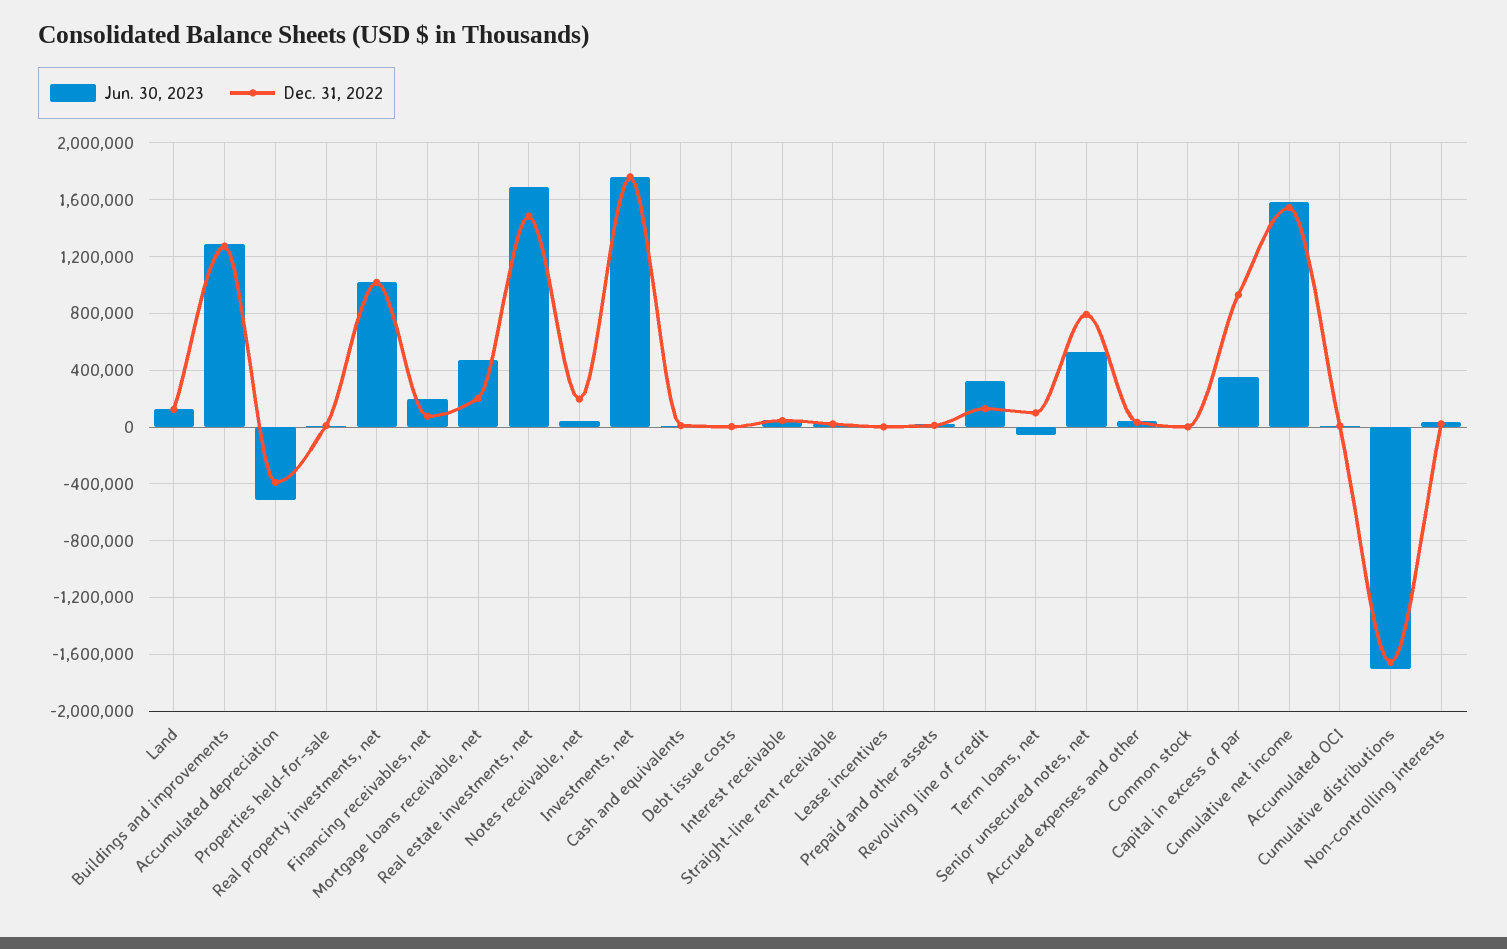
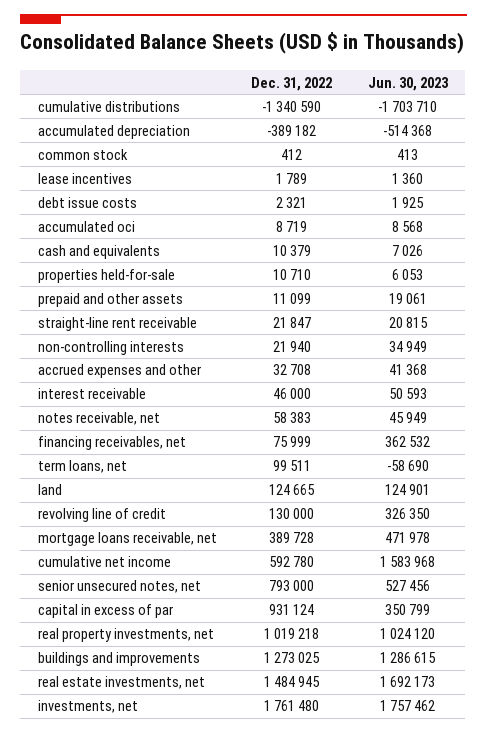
Jun. 30, 2023, Financing receivables, net: 200000 -> 362532
Dec. 31, 2022, Mortgage loans receivable, net: 200000 -> 389728
Dec. 31, 2022, Notes receivable, net: 200000 -> 58383
Dec. 31, 2022, Cumulative net income: 1550000 -> 592780
Dec. 31, 2022, Cumulative distributions: -1650000 -> -1340590

